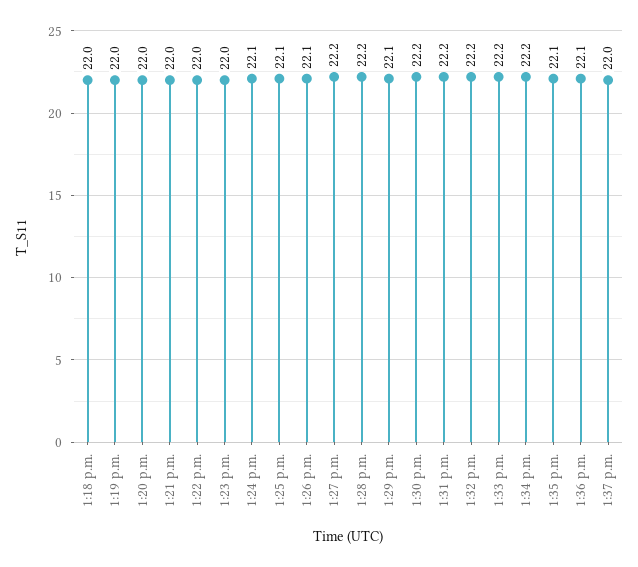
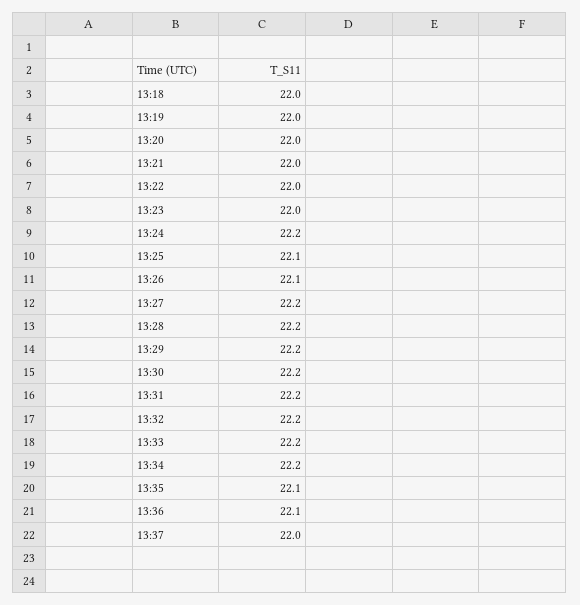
1:24 p.m.: 22.1 -> 22.2
1:29 p.m.: 22.1 -> 22.2

